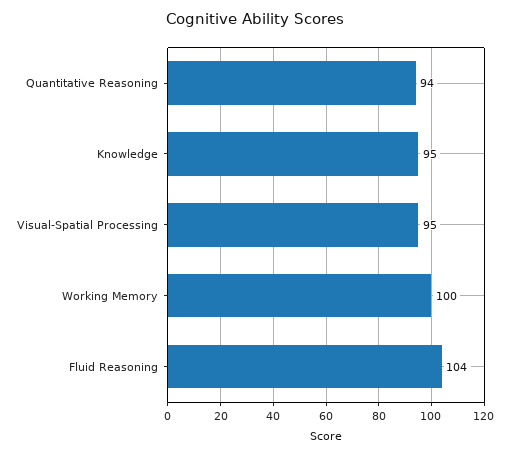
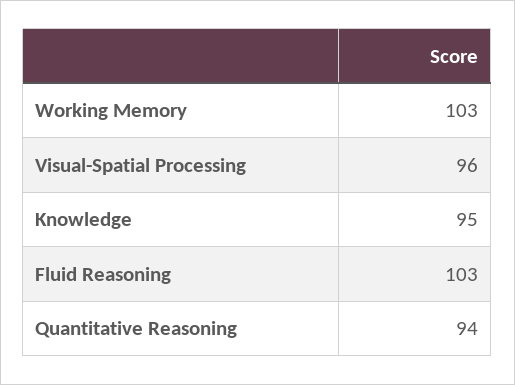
Visual-Spatial Processing: 95 -> 96
Working Memory: 100 -> 103
Fluid Reasoning: 104 -> 103

